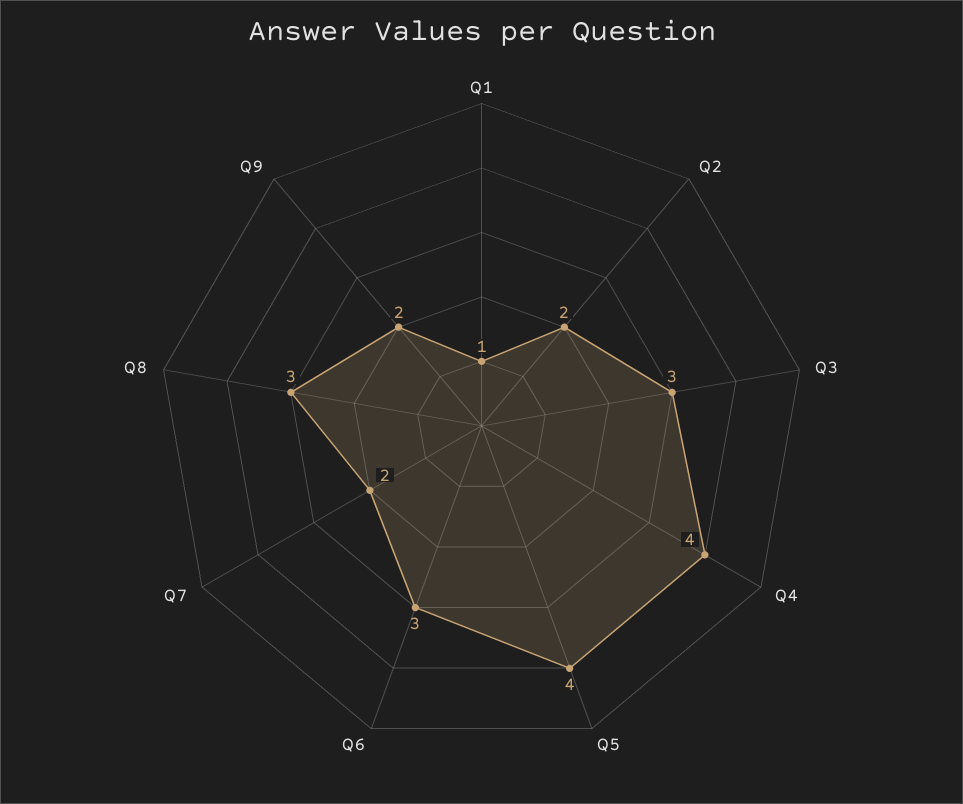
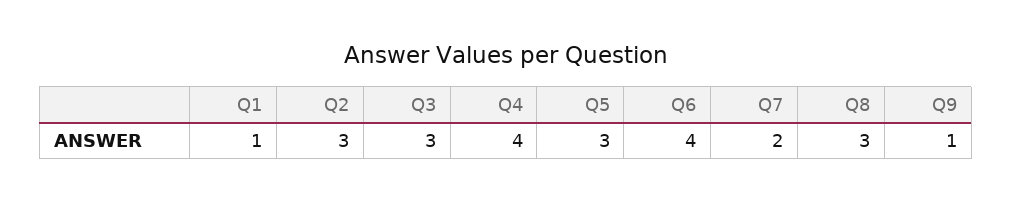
Q2: 2 -> 3
Q5: 4 -> 3
Q6: 3 -> 4
Q9: 2 -> 1

